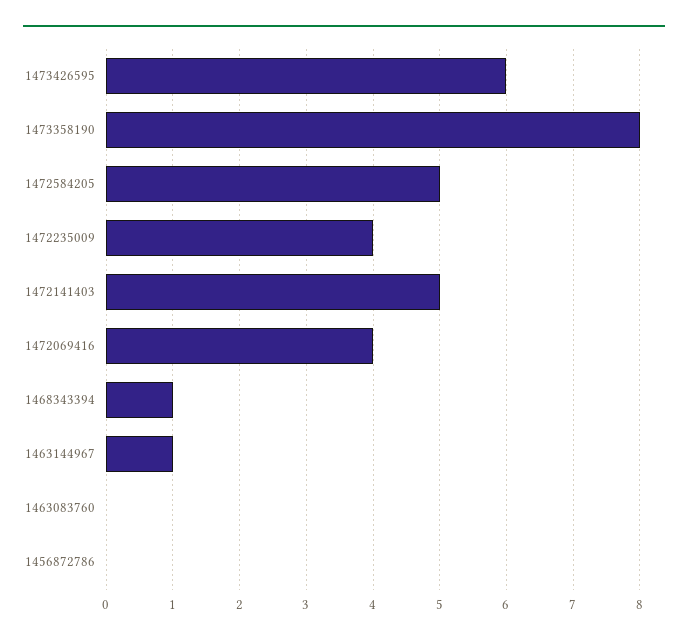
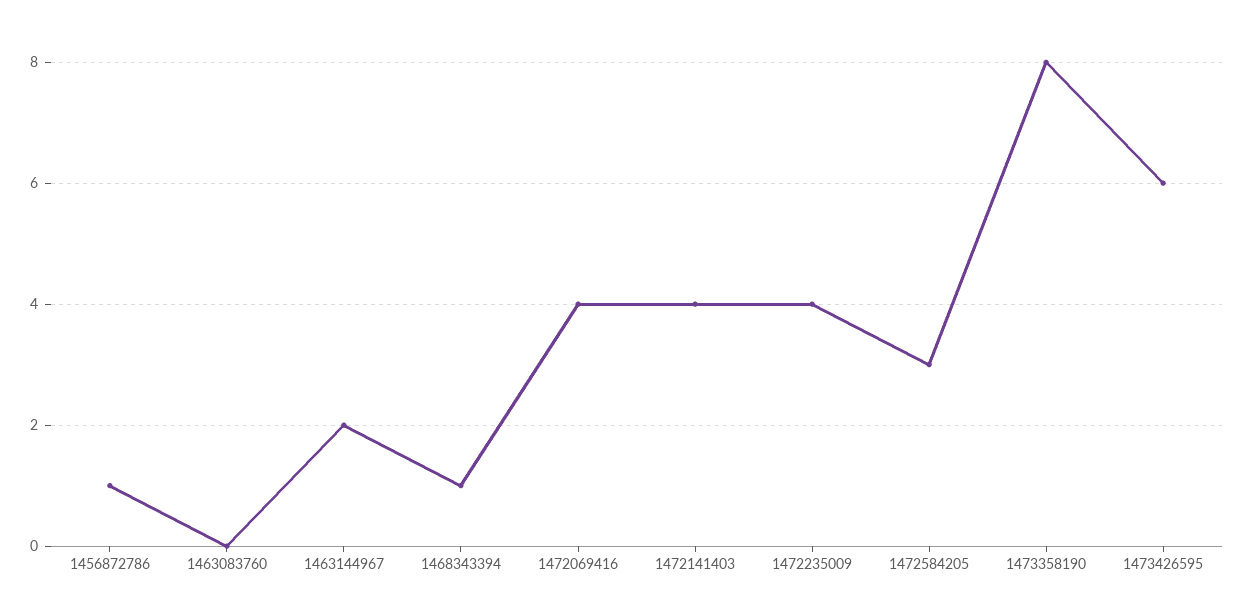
1472584205: 5 -> 3
1472141403: 5 -> 4
1463144967: 1 -> 2
1456872786: 0 -> 1

